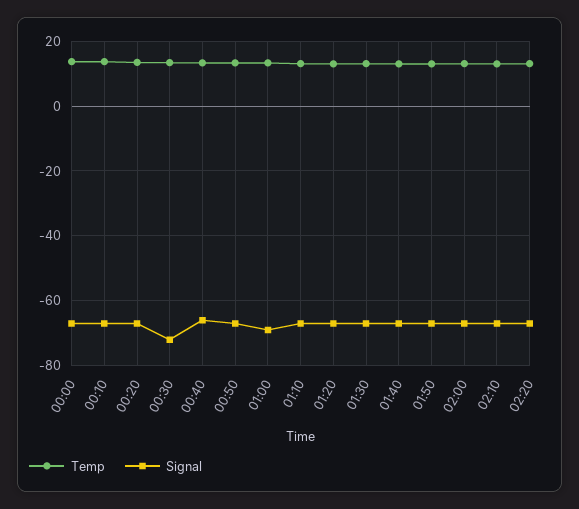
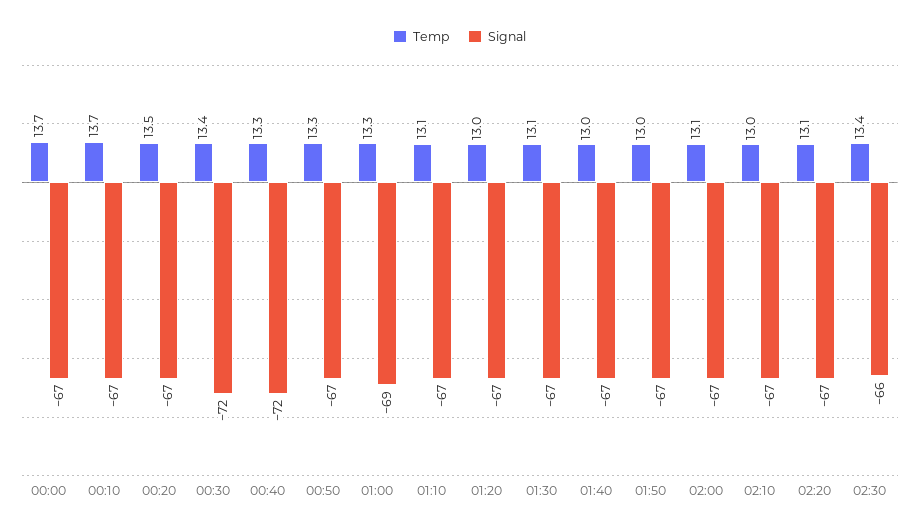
Signal, 00:40: -66 -> -72
Temp, 02:30: none -> 13.4
Signal, 02:30: none -> -66

